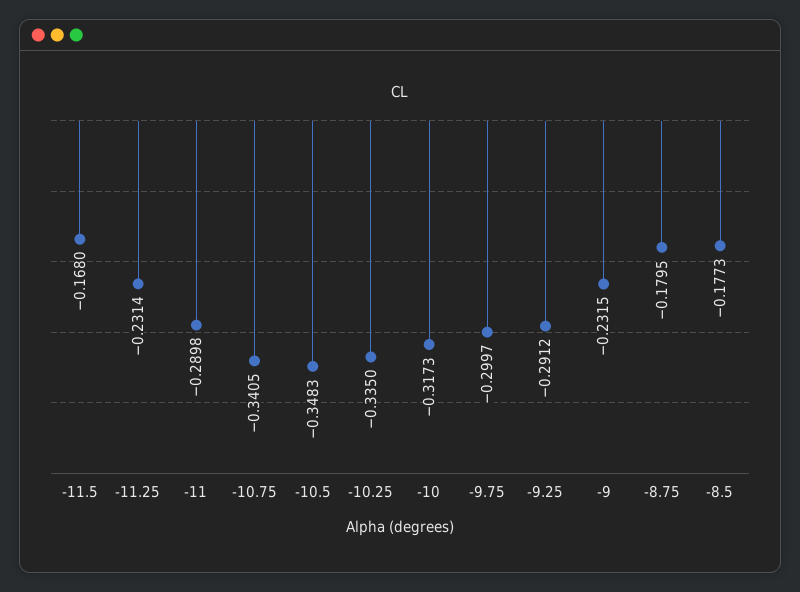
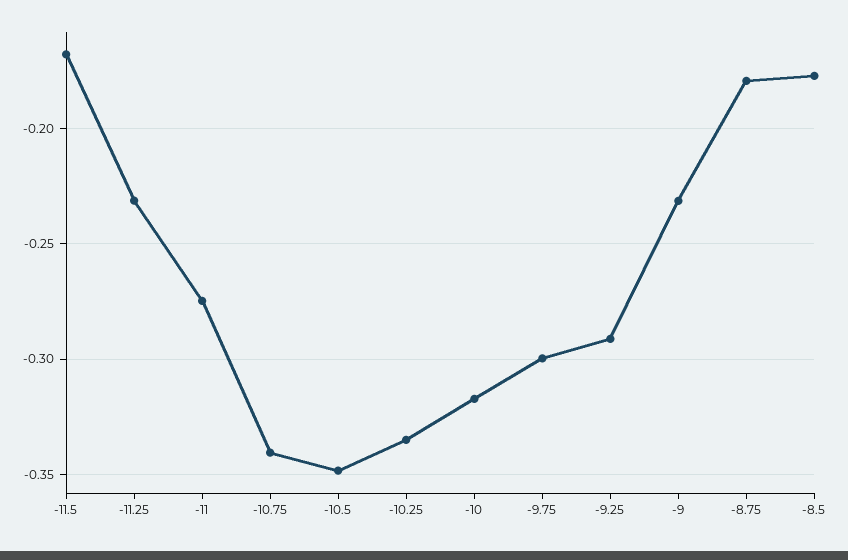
-11: -0.2898 -> -0.275

